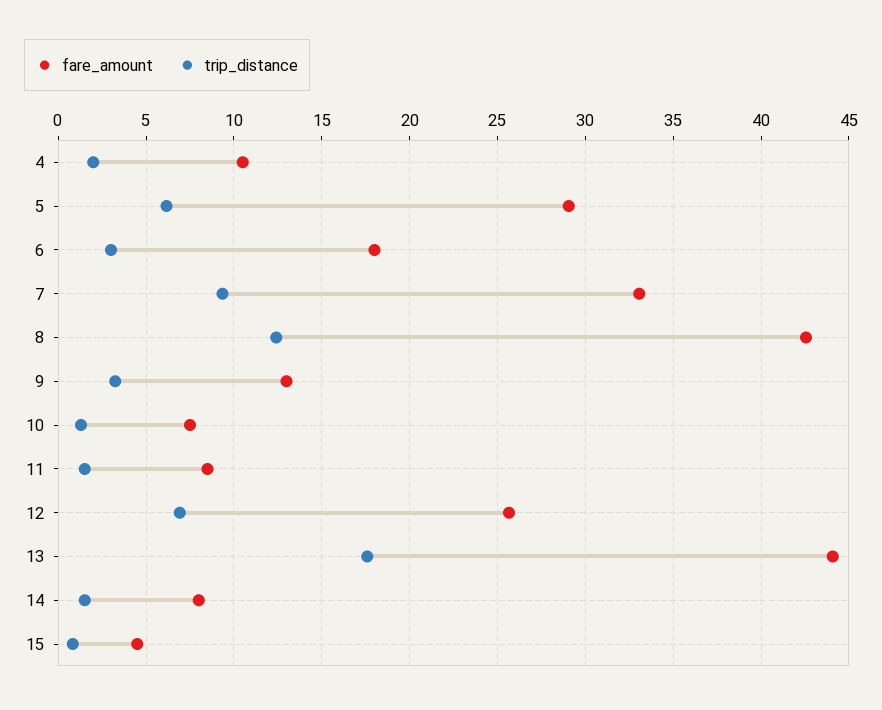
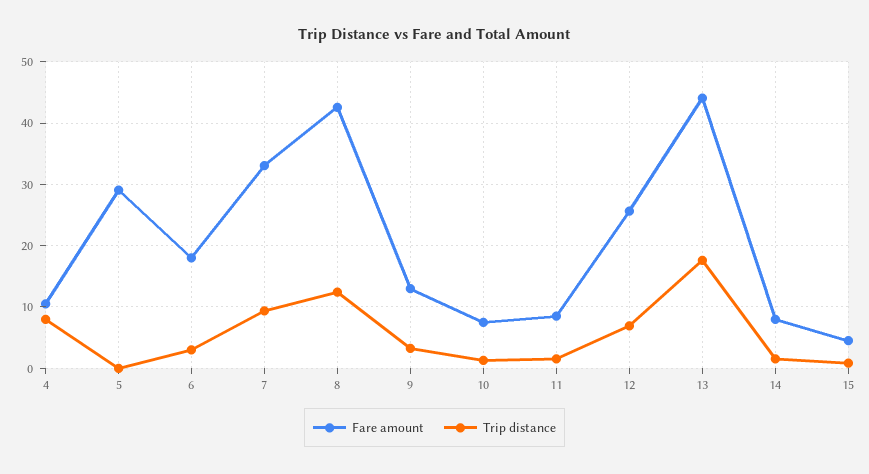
trip_distance, 4: 2 -> 8
trip_distance, 5: 6 -> 0

